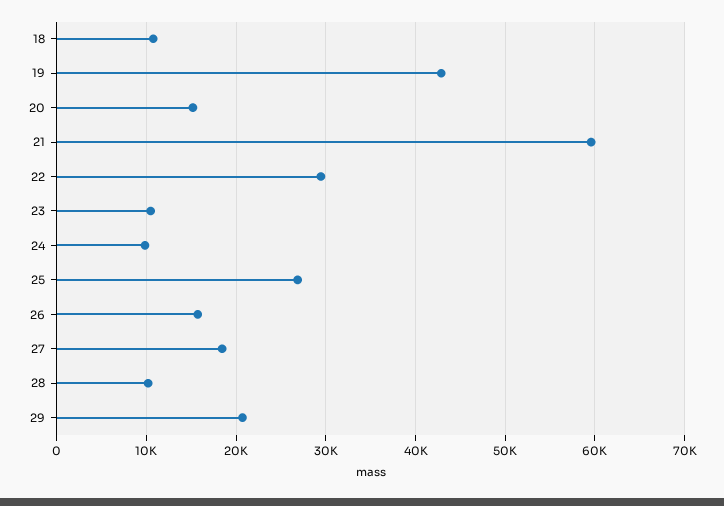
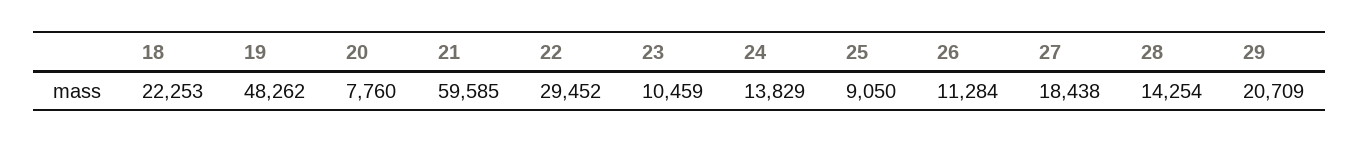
18: 11000 -> 22253
19: 43000 -> 48262
20: 15000 -> 7760
24: 10000 -> 13829
25: 27000 -> 9050
26: 16000 -> 11284
28: 10000 -> 14254

